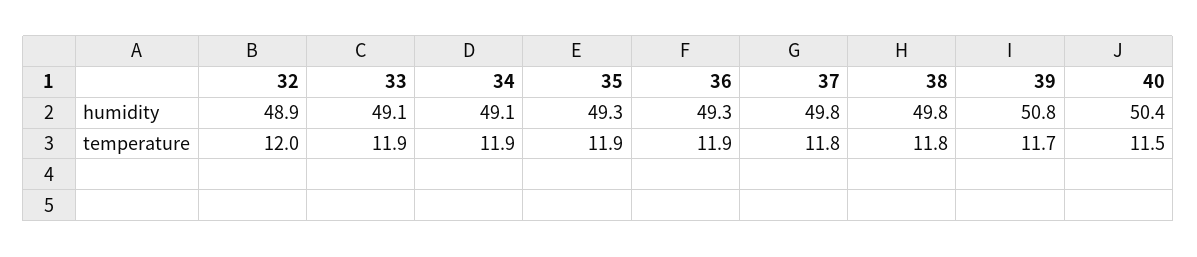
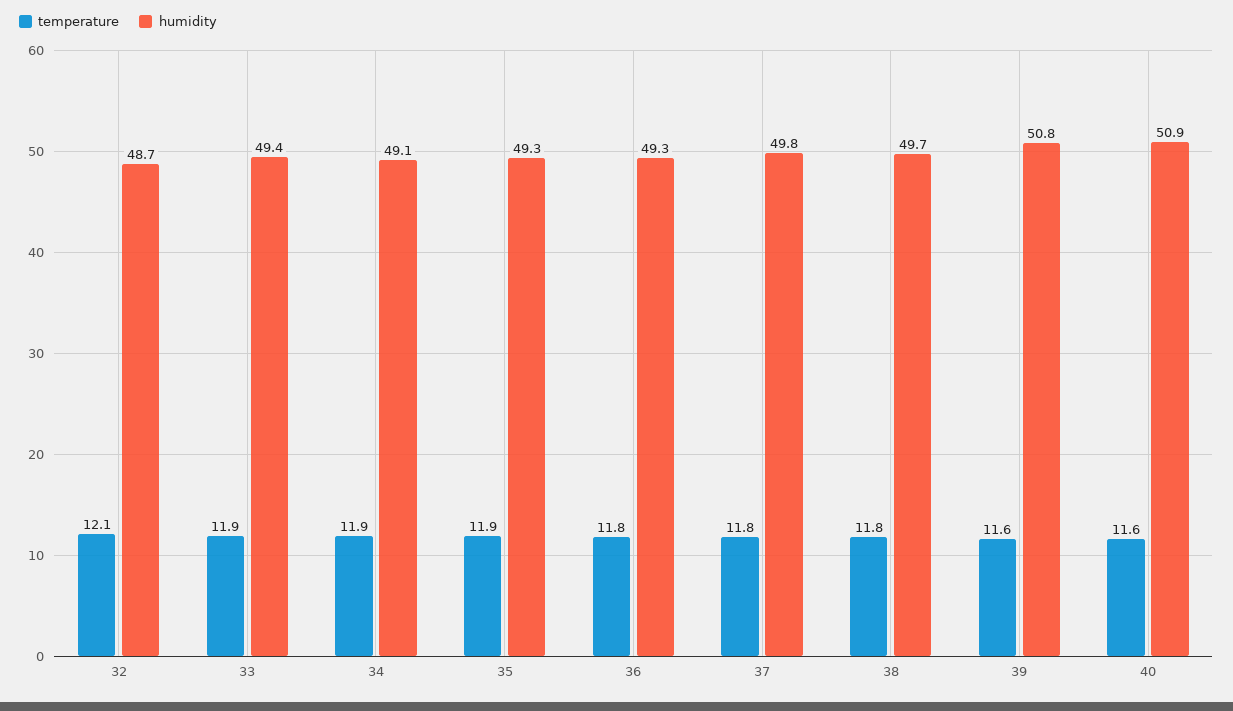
humidity, 32: 48.9 -> 48.7
humidity, 33: 49.1 -> 49.4
humidity, 38: 49.8 -> 49.7
humidity, 40: 50.4 -> 50.9
temperature, 32: 12 -> 12.1
temperature, 36: 11.9 -> 11.8
temperature, 39: 11.7 -> 11.6
temperature, 40: 11.5 -> 11.6

